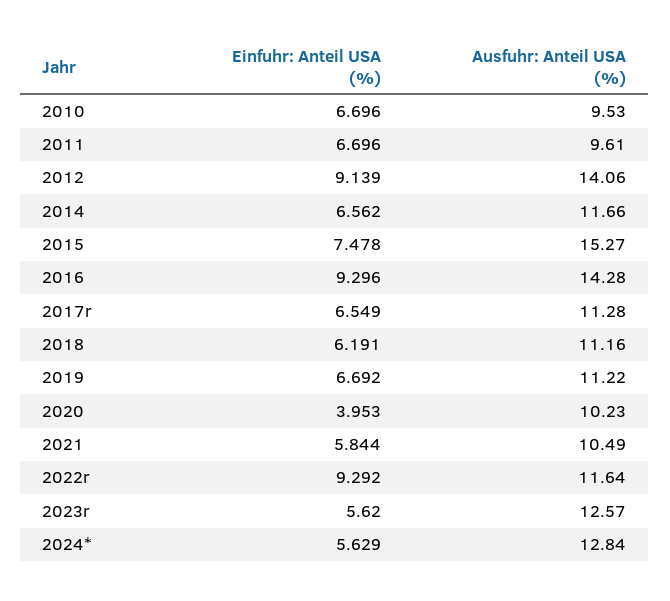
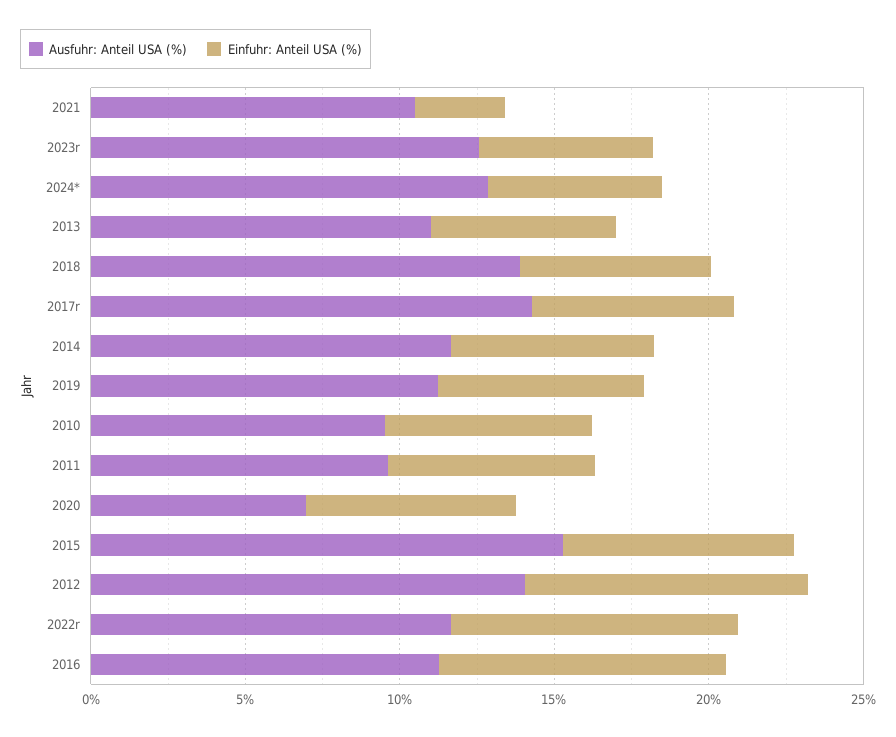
Ausfuhr: Anteil USA (%), 2016: 14.28 -> 11
Ausfuhr: Anteil USA (%), 2017r: 11.28 -> 14
Ausfuhr: Anteil USA (%), 2018: 11.16 -> 14
Einfuhr: Anteil USA (%), 2020: 3.953 -> 7
Ausfuhr: Anteil USA (%), 2020: 10.23 -> 7
Einfuhr: Anteil USA (%), 2021: 5.844 -> 3
Ausfuhr: Anteil USA (%), 2013: none -> 11
Einfuhr: Anteil USA (%), 2013: none -> 6

